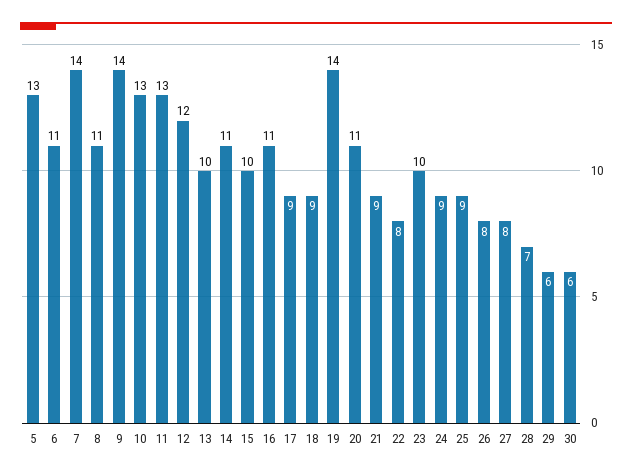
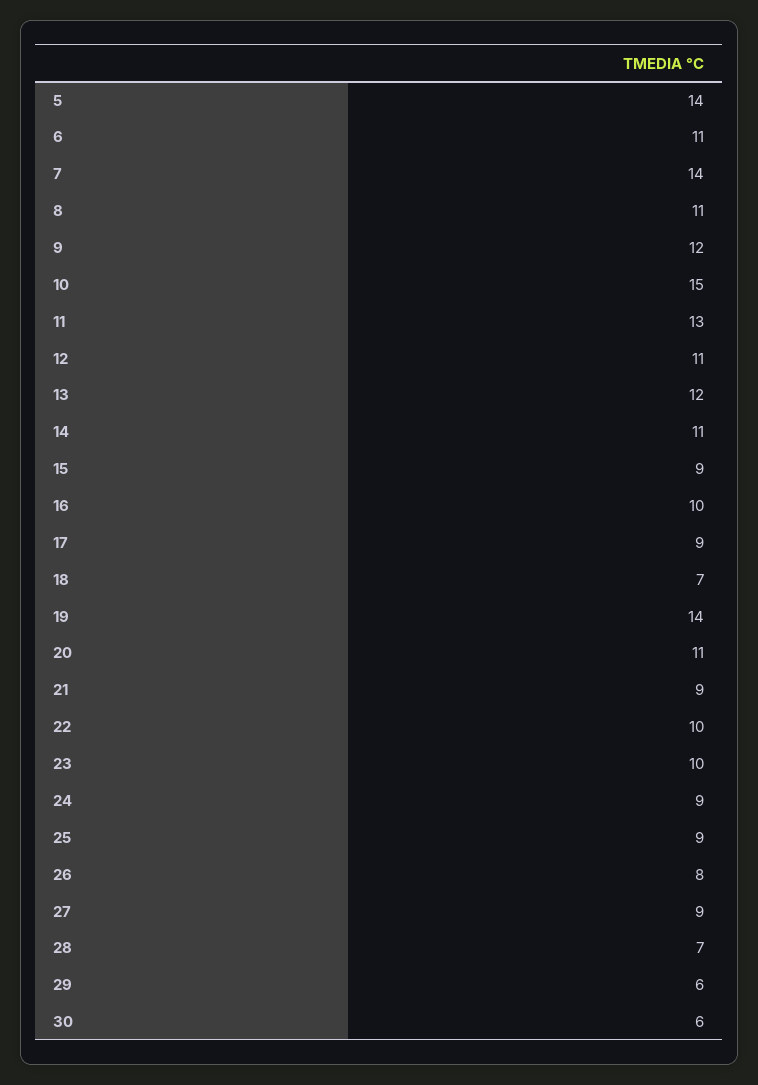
5: 13 -> 14
9: 14 -> 12
10: 13 -> 15
12: 12 -> 11
13: 10 -> 12
15: 10 -> 9
16: 11 -> 10
18: 9 -> 7
22: 8 -> 10
27: 8 -> 9

